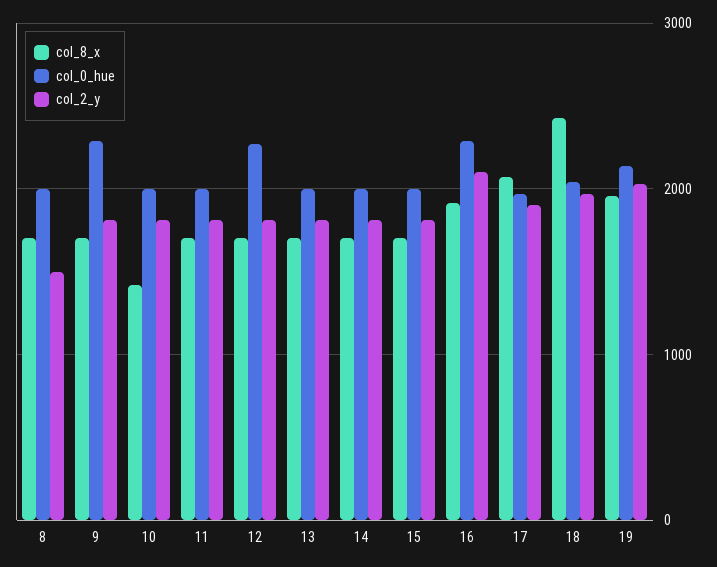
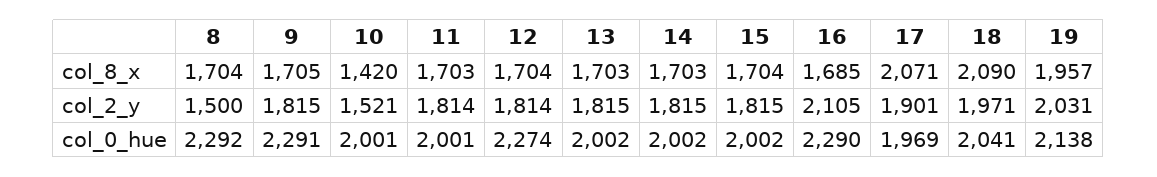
col_0_hue, 8: 2000 -> 2292
col_2_y, 10: 1800 -> 1521
col_8_x, 16: 1900 -> 1685
col_8_x, 18: 2400 -> 2090

